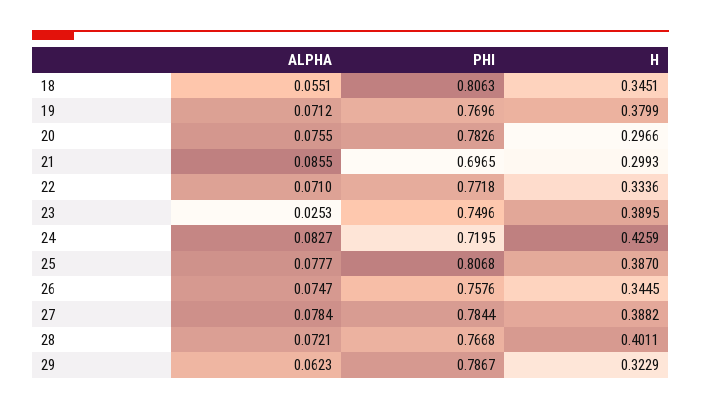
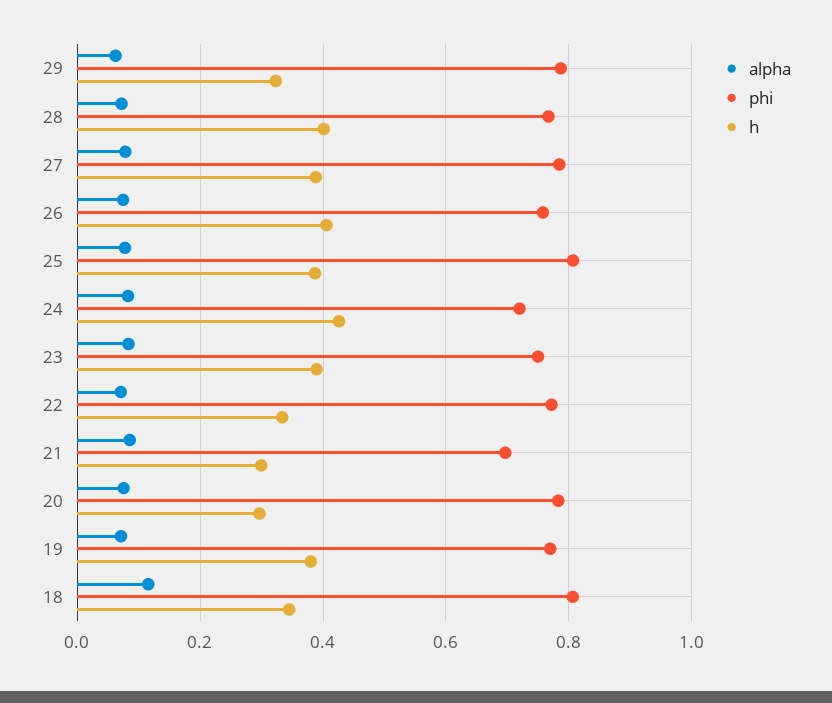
ALPHA, 18: 0.0551 -> 0.12
ALPHA, 23: 0.0253 -> 0.08
H, 26: 0.3445 -> 0.4

